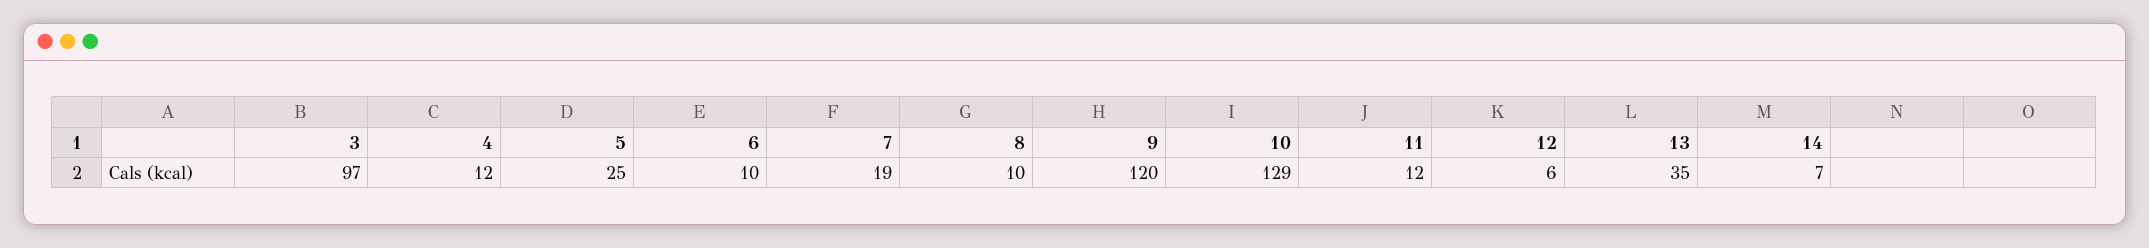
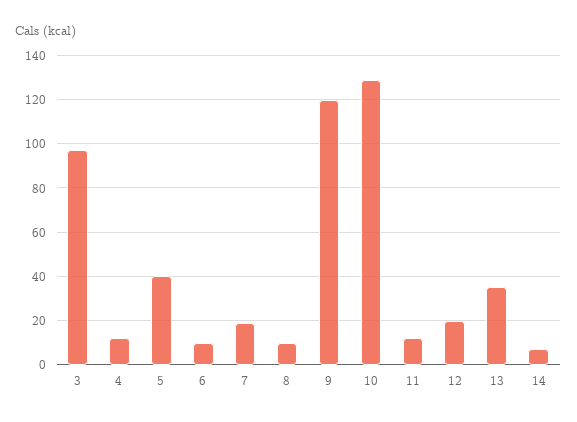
5: 25 -> 40
12: 6 -> 20

